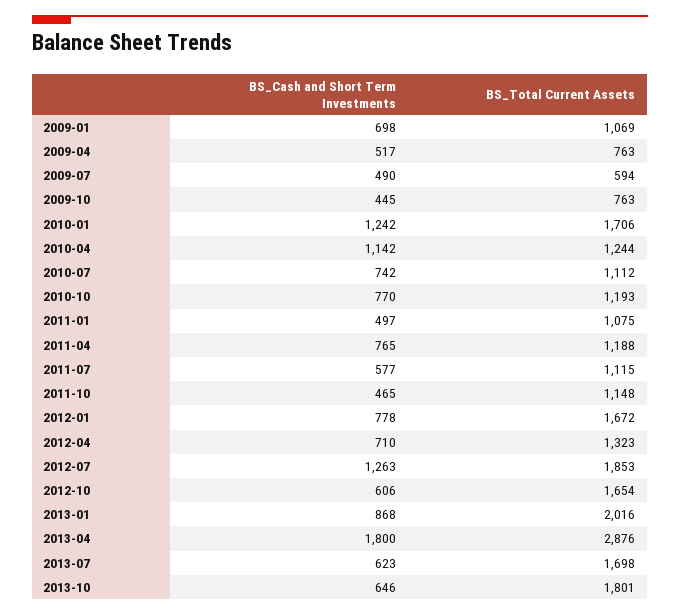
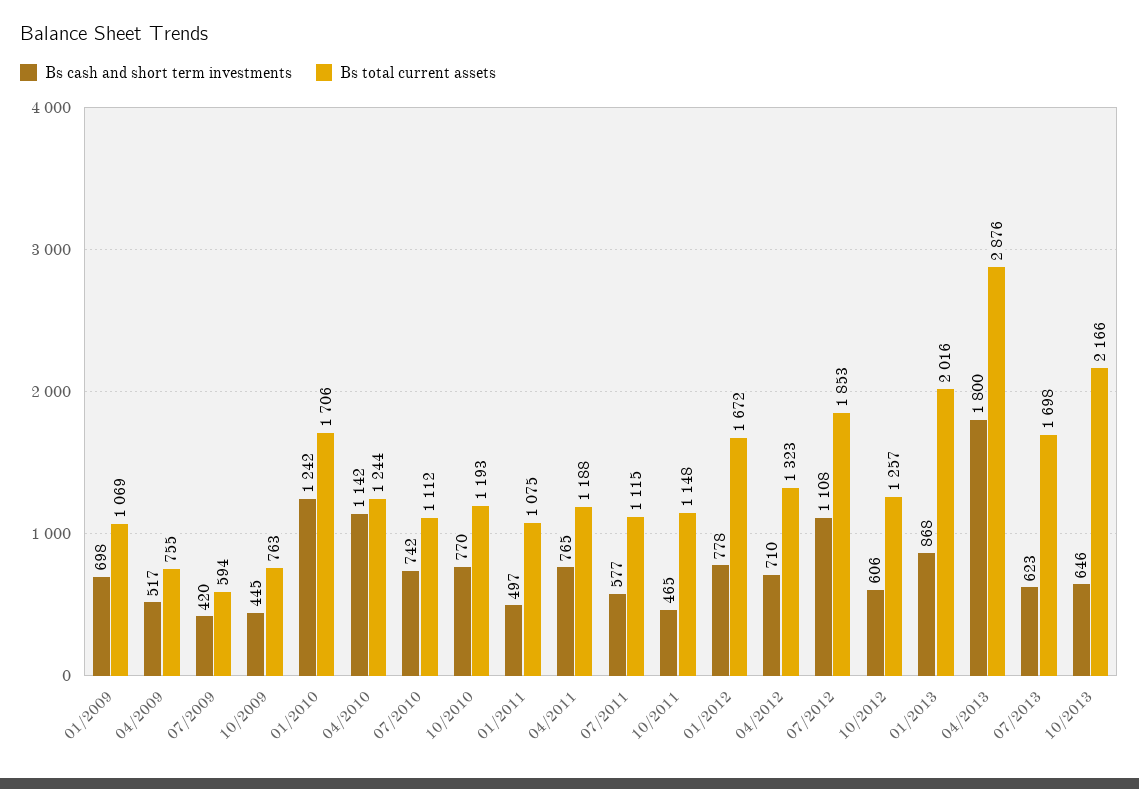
BS_Total Current Assets, 2009-04: 763 -> 755
BS_Cash and Short Term Investments, 2009-07: 490 -> 420
BS_Cash and Short Term Investments, 2012-07: 1263 -> 1108
BS_Total Current Assets, 2012-10: 1654 -> 1257
BS_Total Current Assets, 2013-10: 1801 -> 2166

